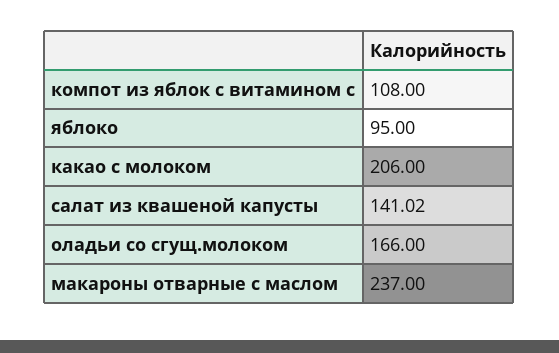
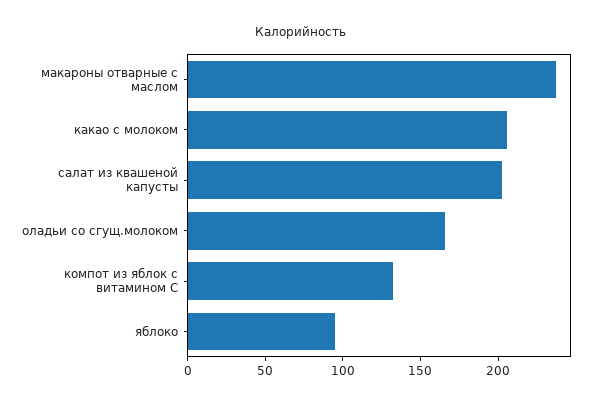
компот из яблок с витамином с: 108 -> 130
салат из квашеной капусты: 141.02 -> 200

